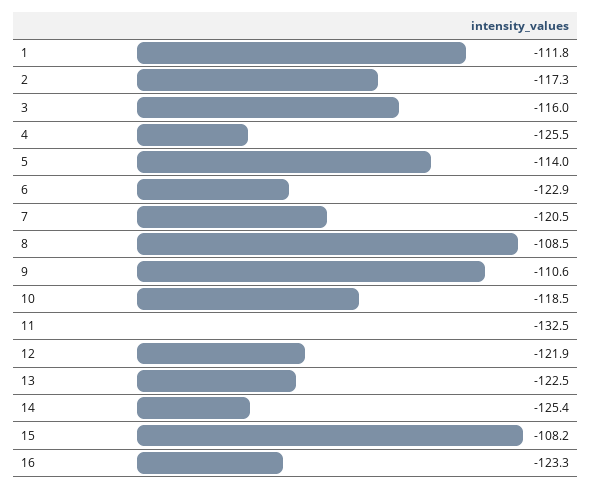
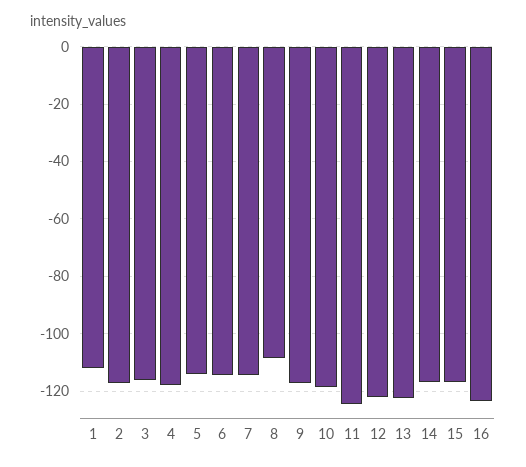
4: -125.5 -> -117.5
6: -122.9 -> -115
7: -120.5 -> -115
9: -110.6 -> -117.5
11: -132.5 -> -125
14: -125.4 -> -117.5
15: -108.2 -> -117.5

